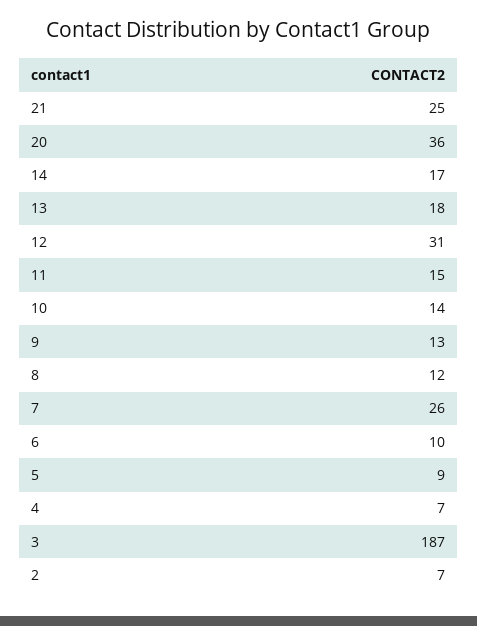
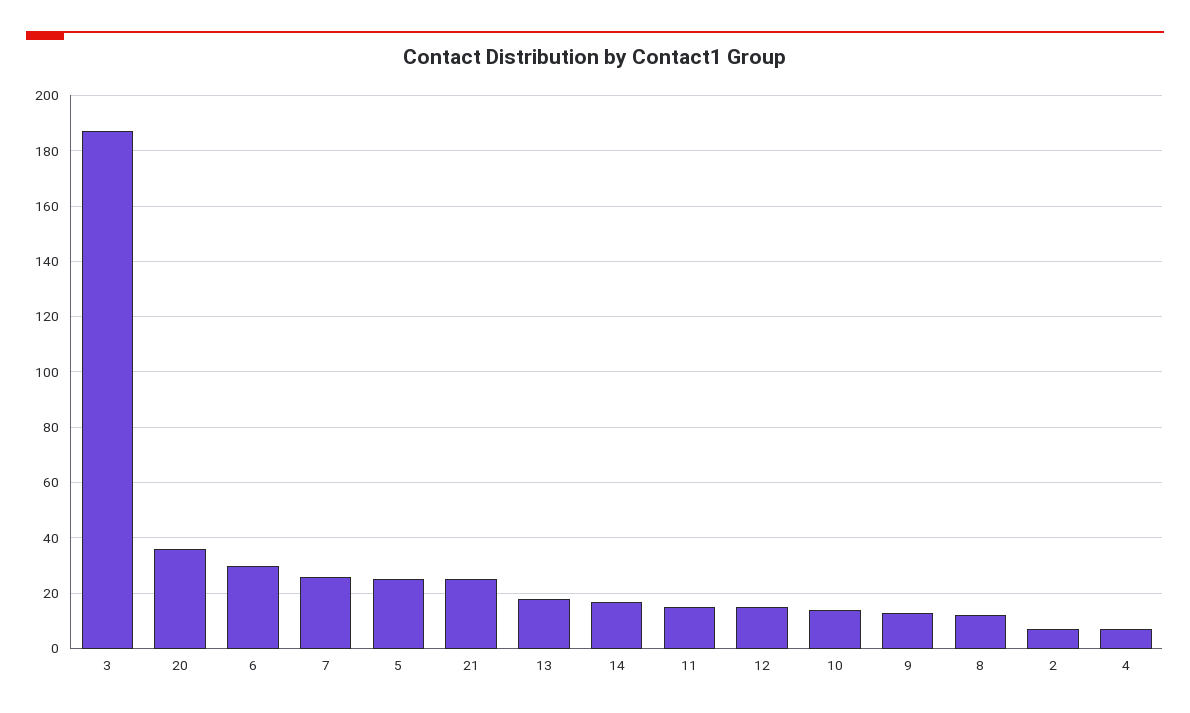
12: 31 -> 15
6: 10 -> 30
5: 9 -> 25

